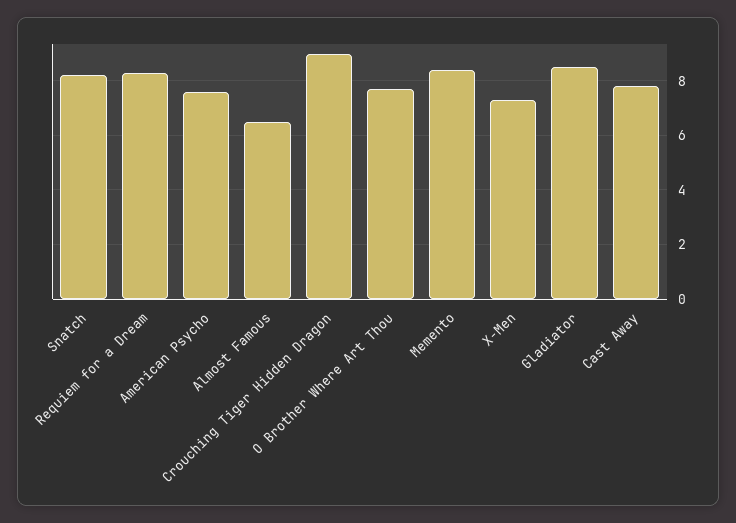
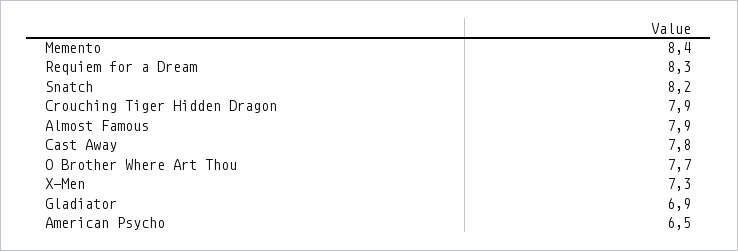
American Psycho: 7.5 -> 6.5
Almost Famous: 6.5 -> 7.9
Crouching Tiger Hidden Dragon: 9 -> 7.9
Gladiator: 8.5 -> 6.9

